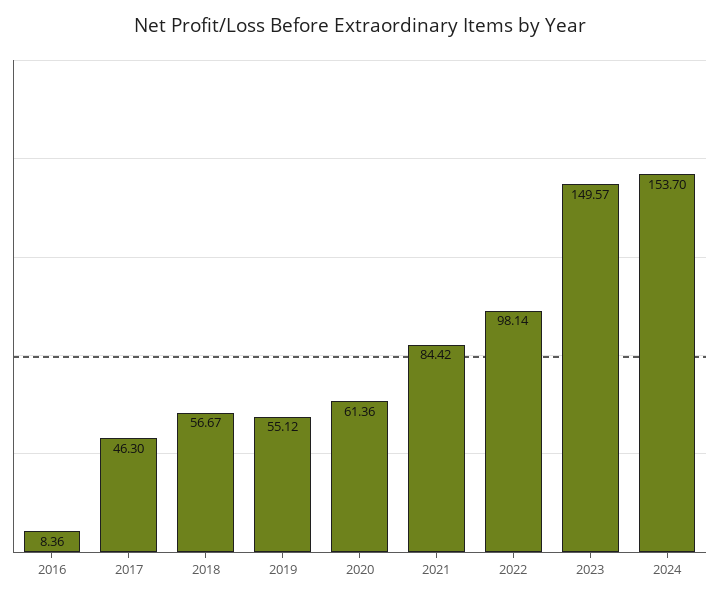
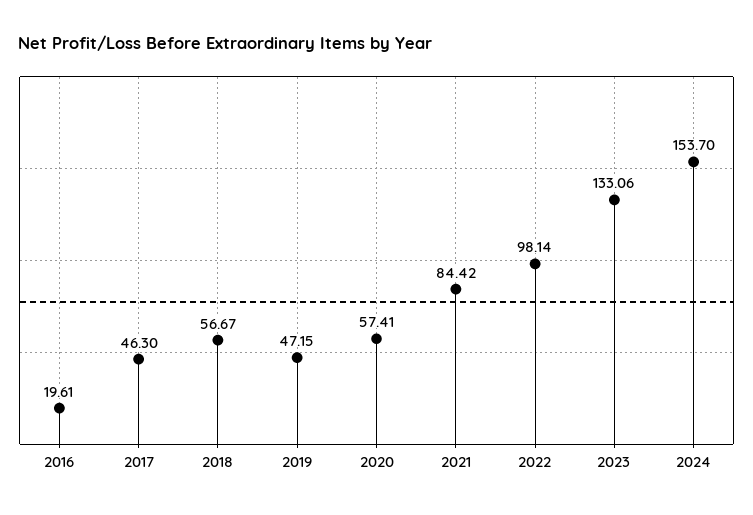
2016: 8.36 -> 19.61
2019: 55.12 -> 47.15
2020: 61.36 -> 57.41
2023: 149.57 -> 133.06

